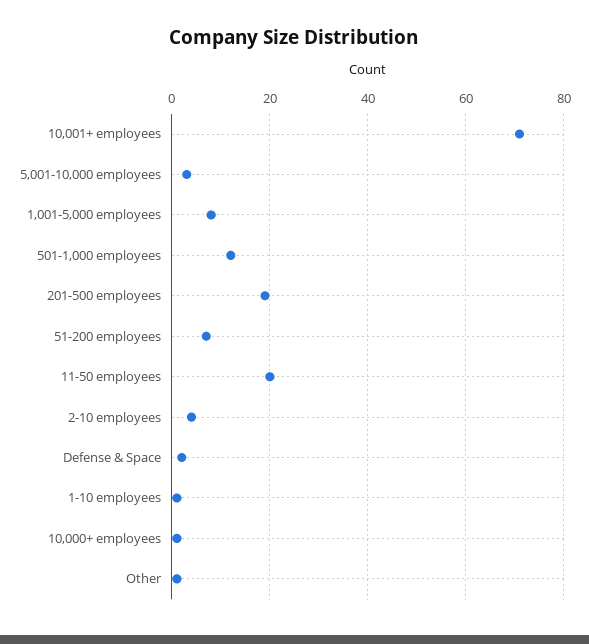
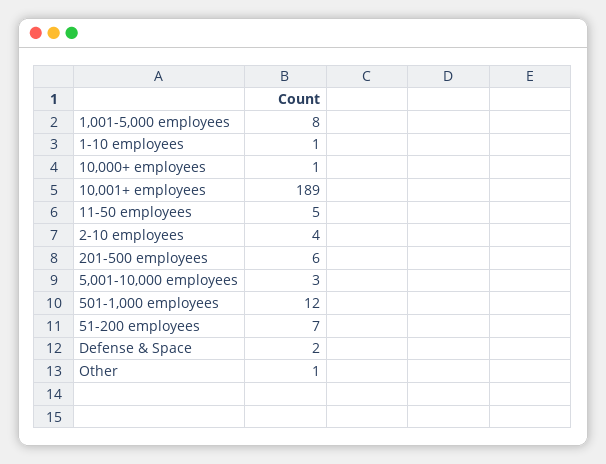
10,001+ employees: 70 -> 189
201-500 employees: 20 -> 6
11-50 employees: 20 -> 5

